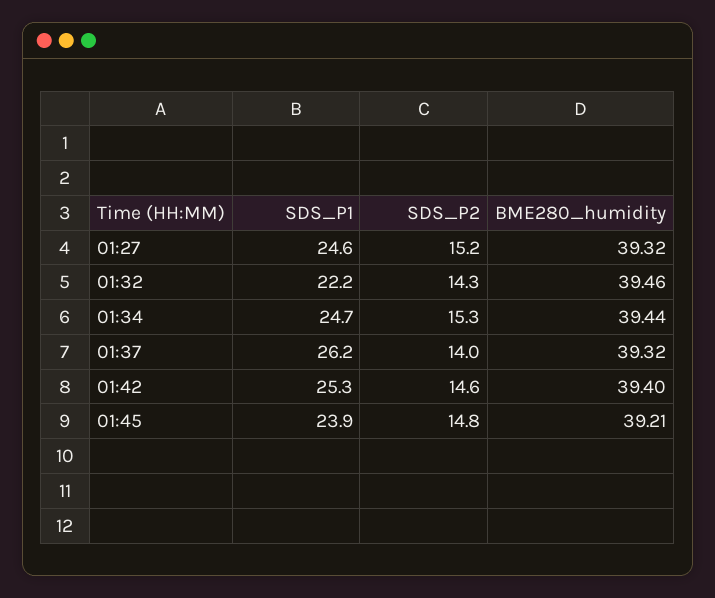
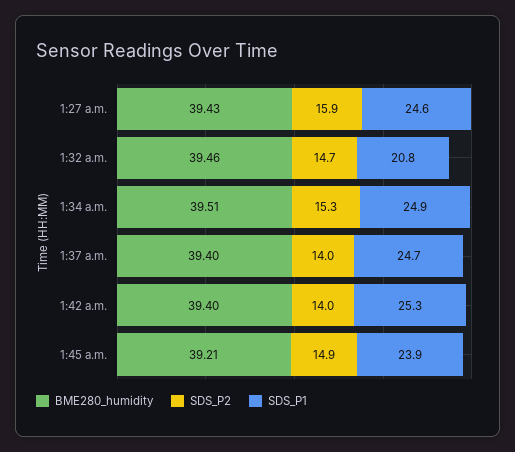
SDS_P2, 01:27: 15.2 -> 15.9
BME280_humidity, 01:27: 39.32 -> 39.43
SDS_P1, 01:32: 22.2 -> 20.8
SDS_P2, 01:32: 14.3 -> 14.7
SDS_P1, 01:34: 24.7 -> 24.9
BME280_humidity, 01:34: 39.44 -> 39.51
SDS_P1, 01:37: 26.2 -> 24.7
BME280_humidity, 01:37: 39.32 -> 39.4
SDS_P2, 01:42: 14.6 -> 14
SDS_P2, 01:45: 14.8 -> 14.9

